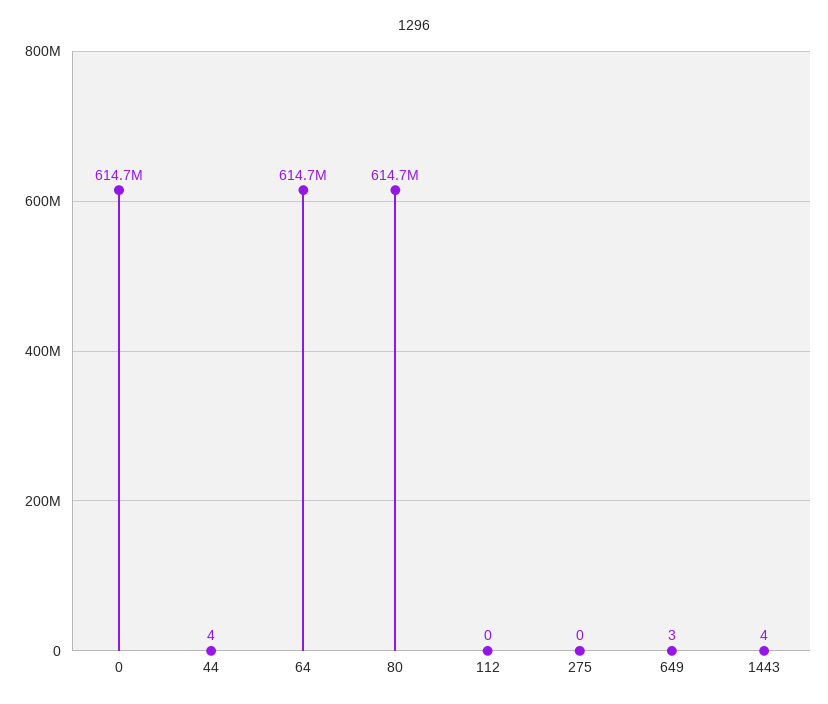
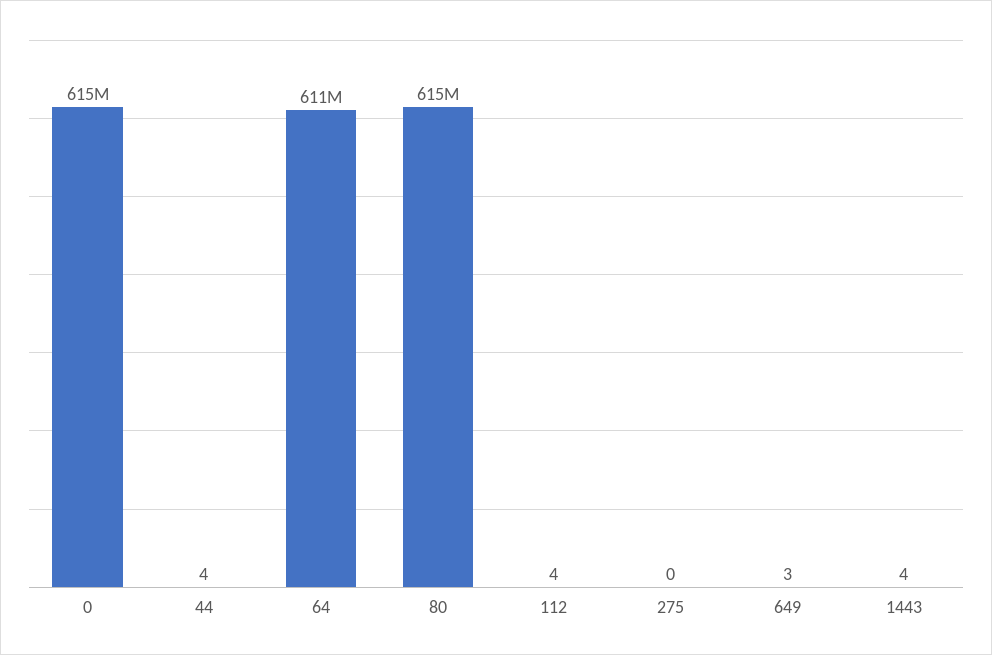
64: 614700000 -> 611000000
112: 0 -> 4

